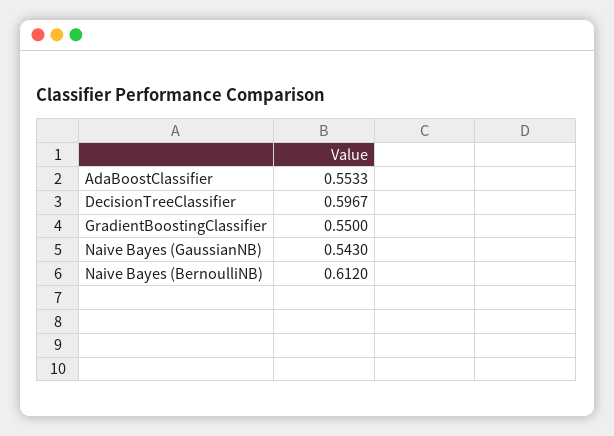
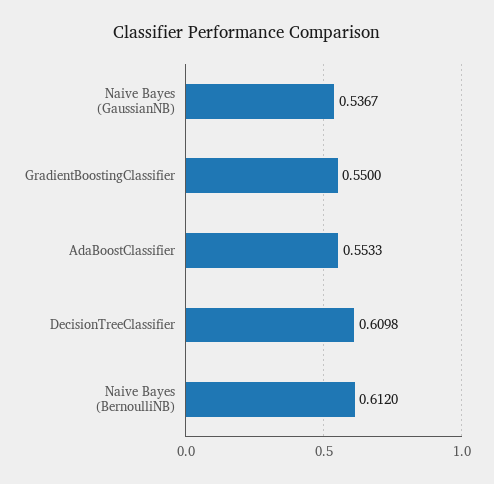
DecisionTreeClassifier: 0.5967 -> 0.6098
Naive Bayes (GaussianNB): 0.543 -> 0.5367

